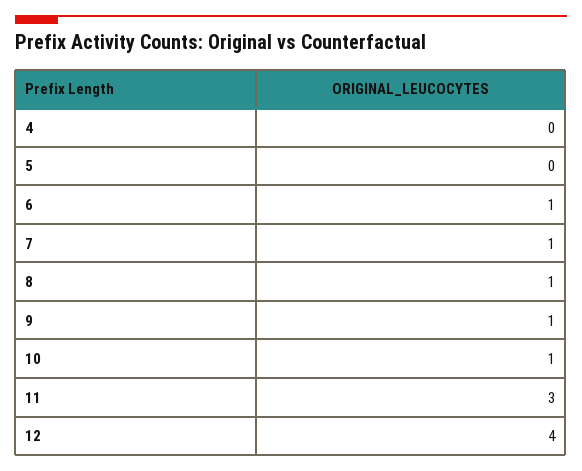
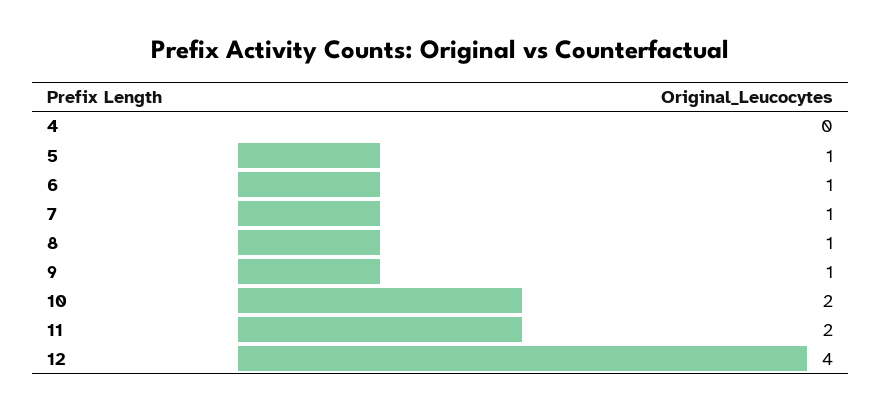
5: 0 -> 1
10: 1 -> 2
11: 3 -> 2

